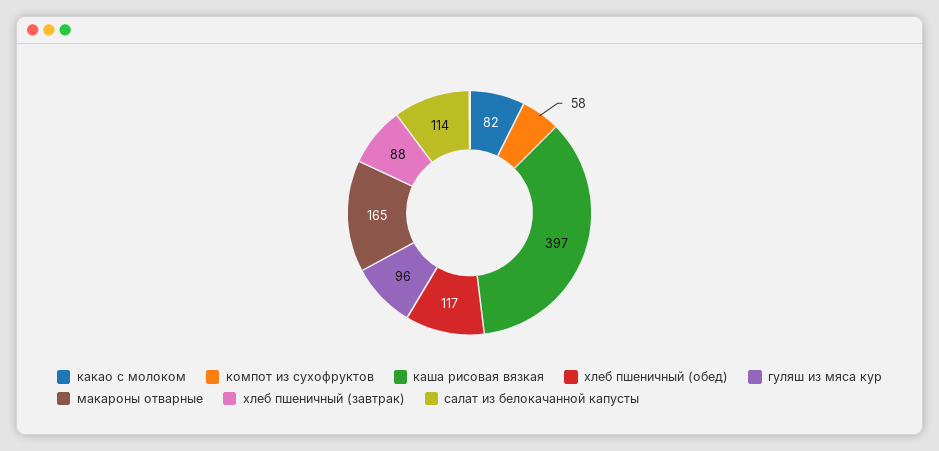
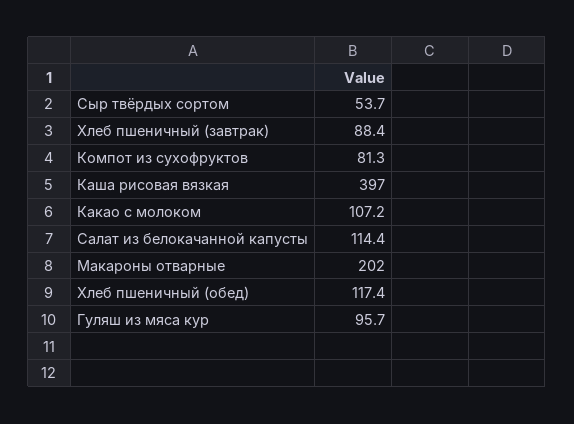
какао с молоком: 82 -> 107.2
компот из сухофруктов: 58 -> 81.3
макароны отварные: 165 -> 202
Сыр твёрдых сортом: none -> 53.7

